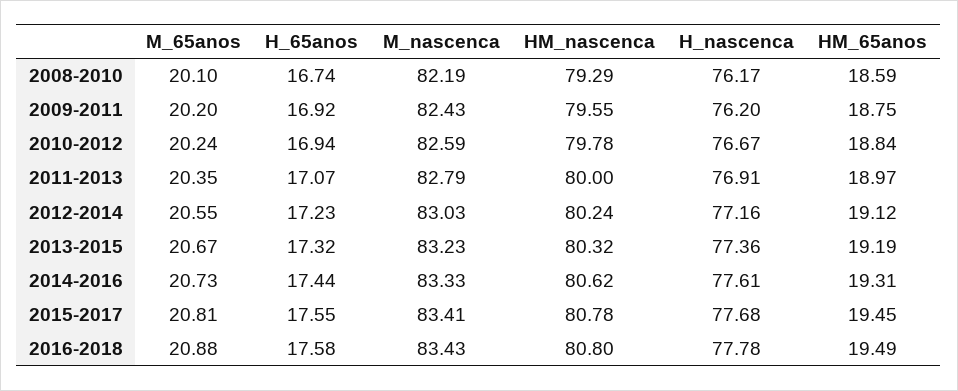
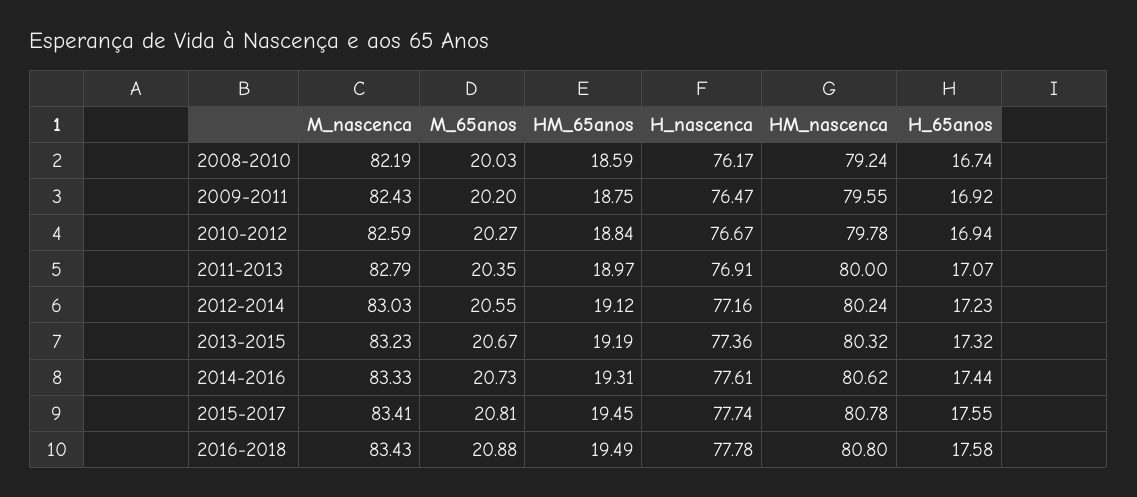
M_65anos, 2008-2010: 20.1 -> 20.03
HM_nascenca, 2008-2010: 79.29 -> 79.24
H_nascenca, 2009-2011: 76.2 -> 76.47
M_65anos, 2010-2012: 20.24 -> 20.27
H_nascenca, 2015-2017: 77.68 -> 77.74

